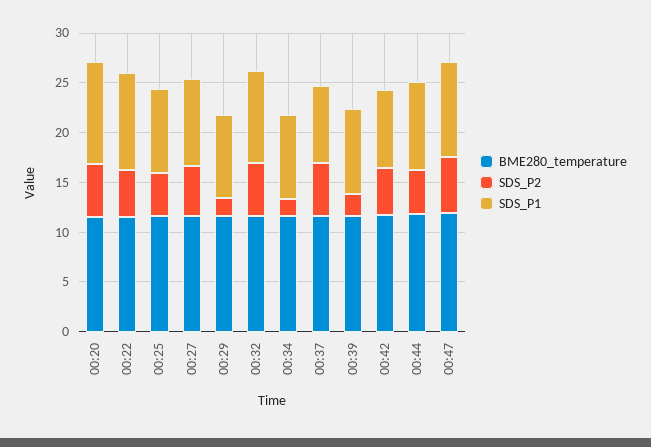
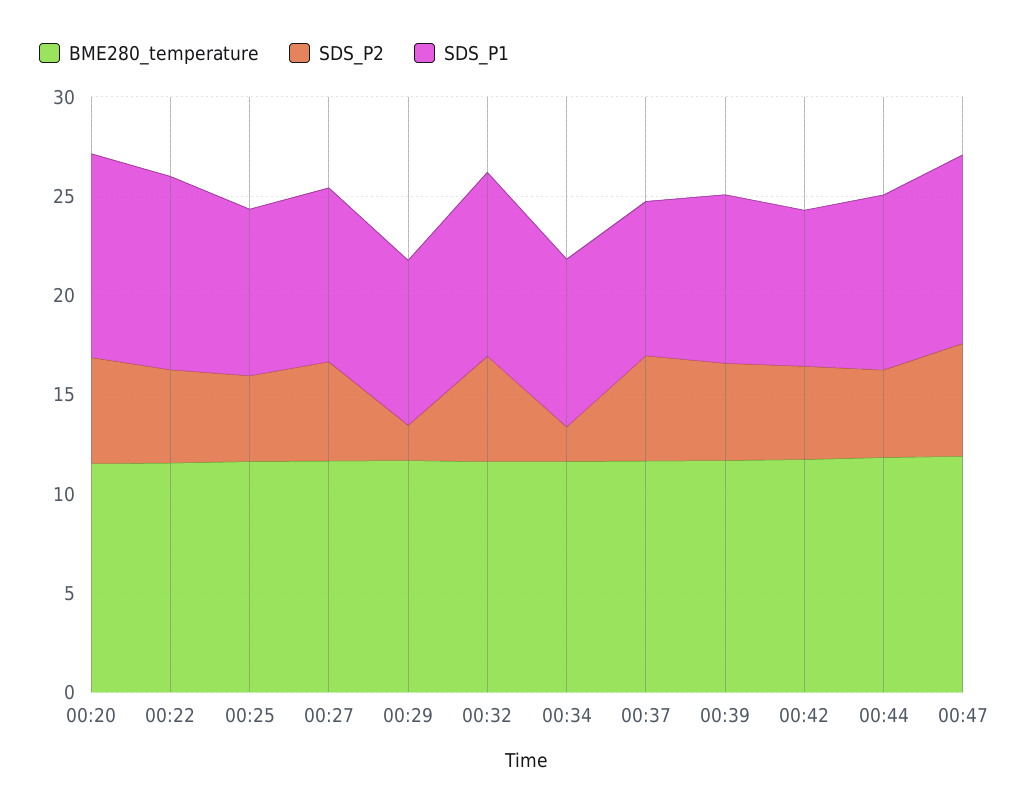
SDS_P2, 00:39: 2 -> 5

